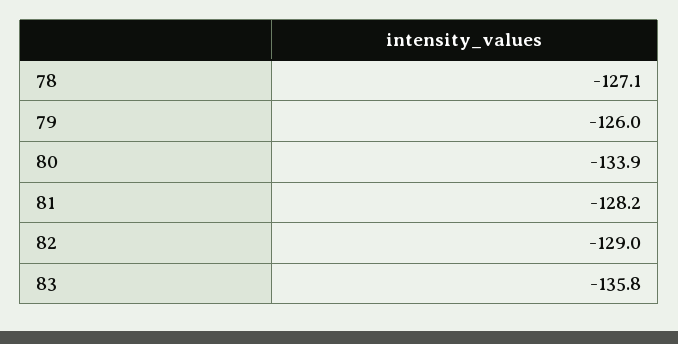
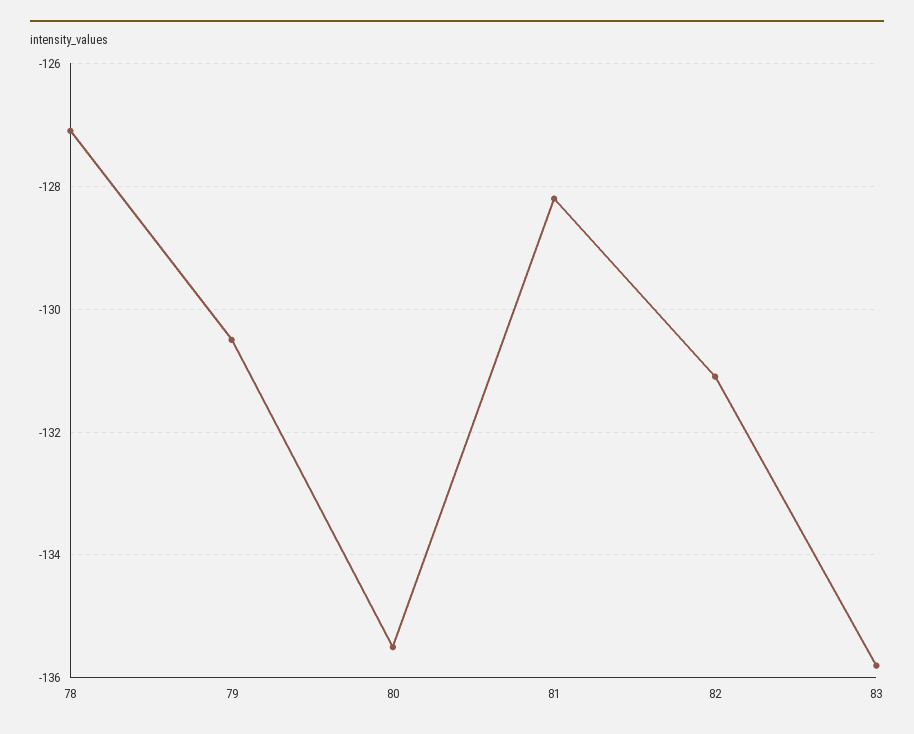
79: -126 -> -130.5
80: -133.9 -> -135.5
82: -129 -> -131

